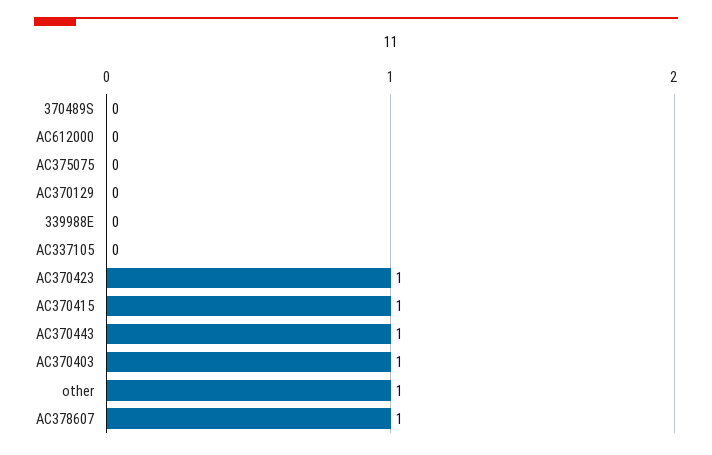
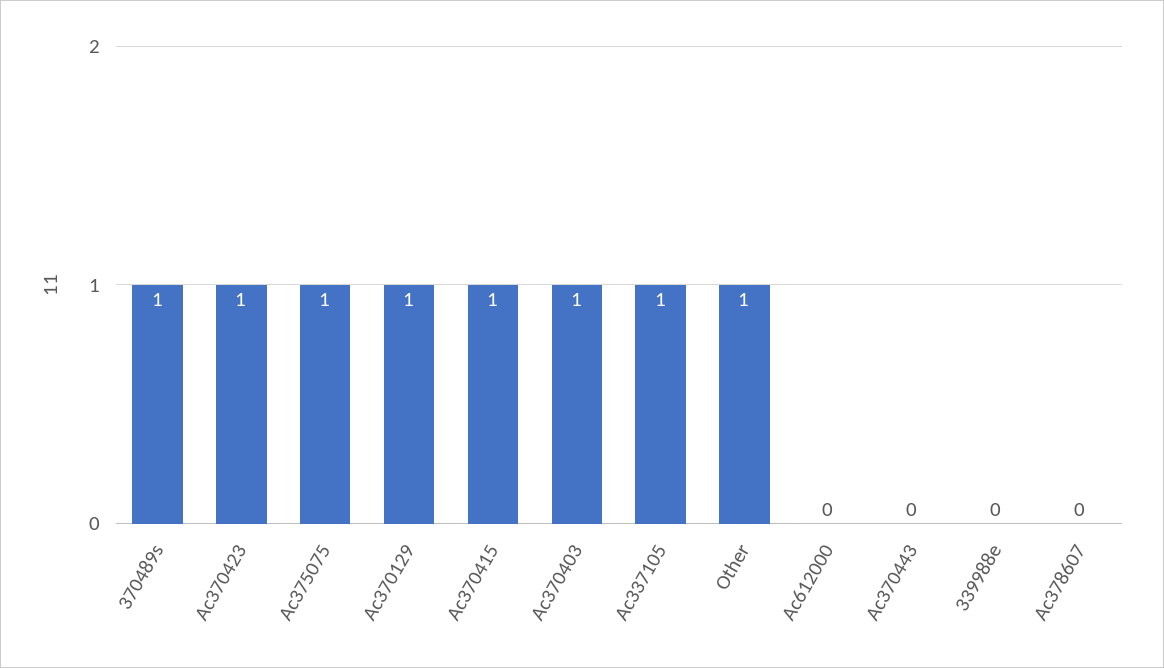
370489S: 0 -> 1
AC375075: 0 -> 1
AC370129: 0 -> 1
AC337105: 0 -> 1
AC370443: 1 -> 0
AC378607: 1 -> 0

